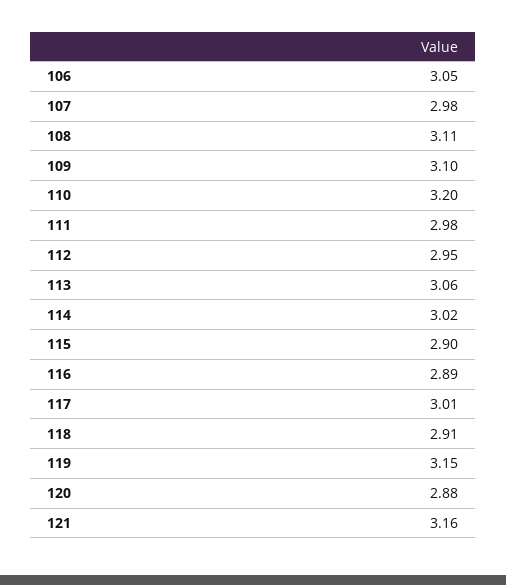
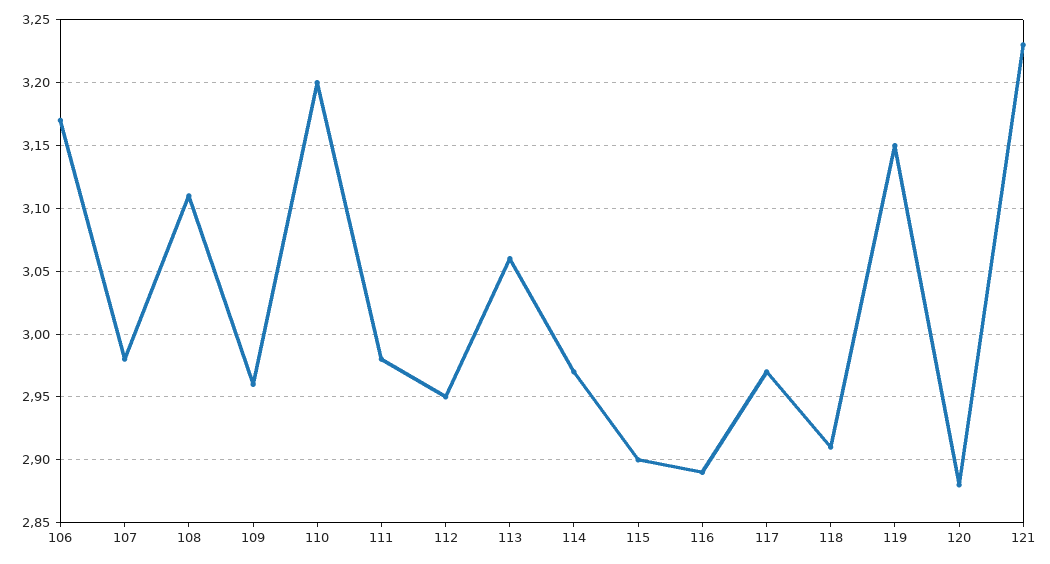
106: 3.05 -> 3.17
109: 3.1 -> 2.96
114: 3.02 -> 2.97
117: 3.01 -> 2.97
121: 3.16 -> 3.23

